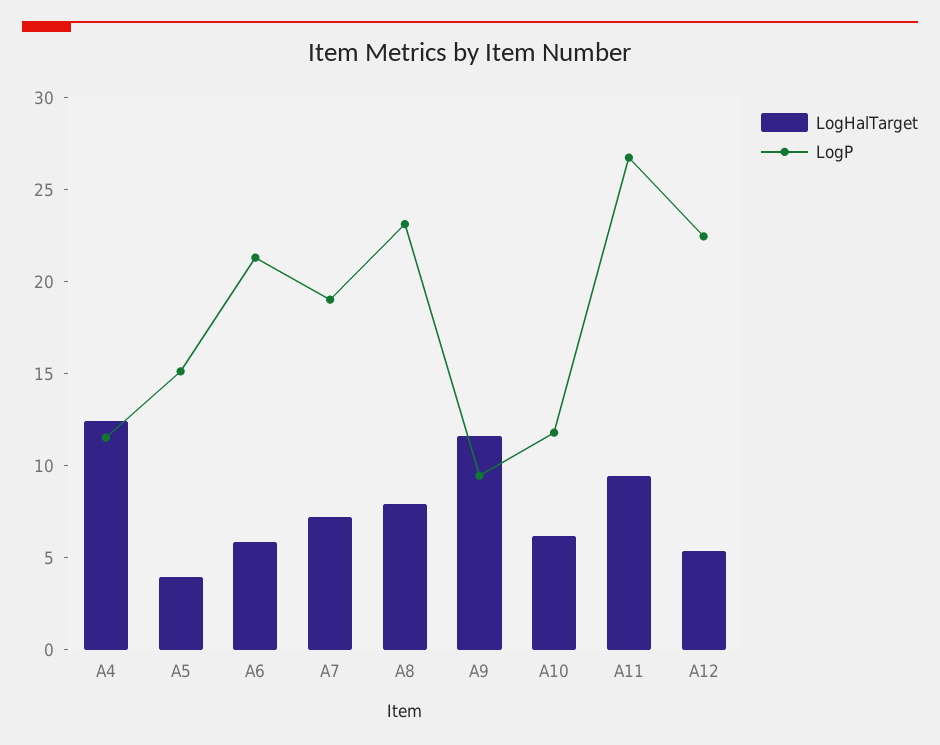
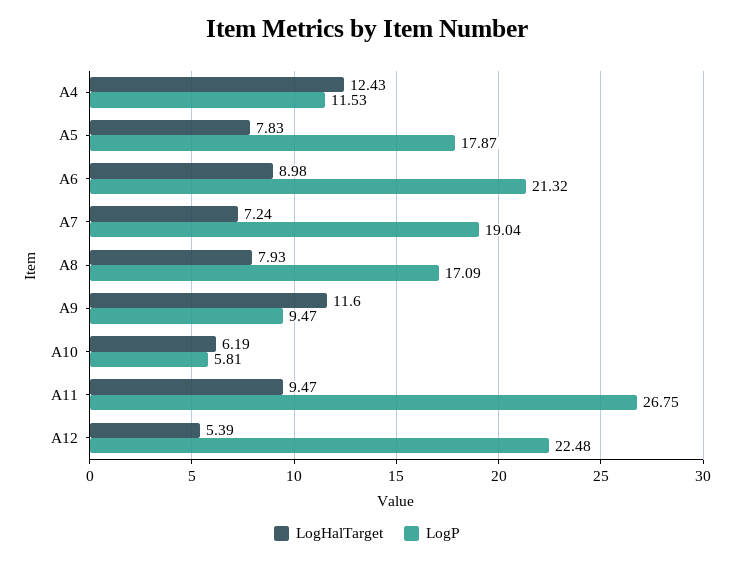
LogHalTarget, A5: 4 -> 7.83
LogP, A5: 15 -> 17.87
LogHalTarget, A6: 6 -> 8.98
LogP, A8: 23 -> 17.09
LogP, A10: 12 -> 5.81

